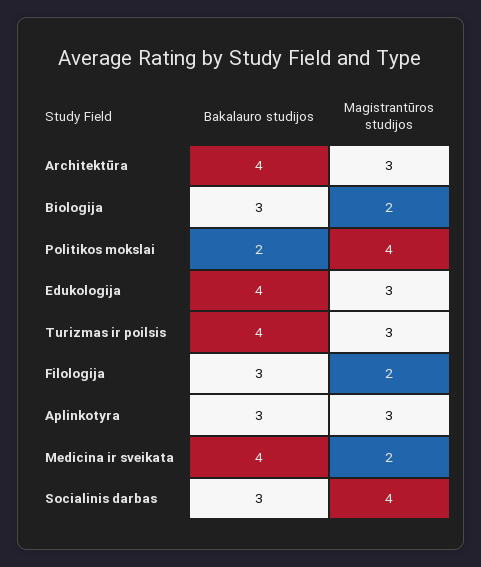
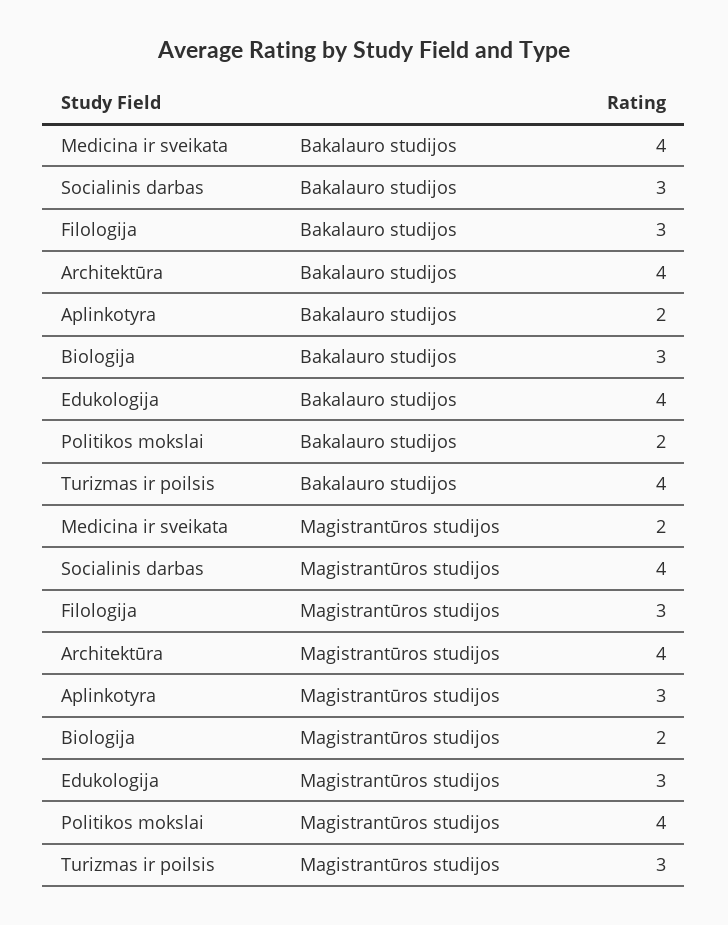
Magistrantūros studijos, Architektūra: 3 -> 4
Magistrantūros studijos, Filologija: 2 -> 3
Bakalauro studijos, Aplinkotyra: 3 -> 2

